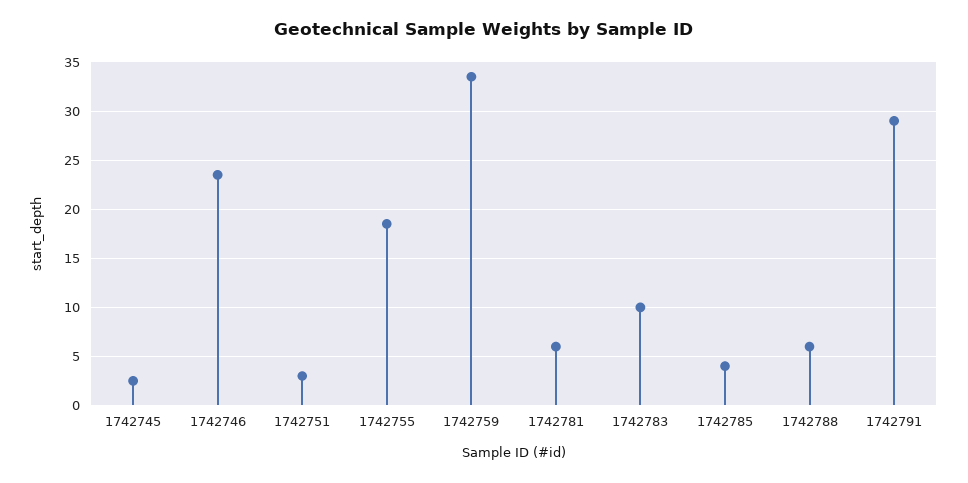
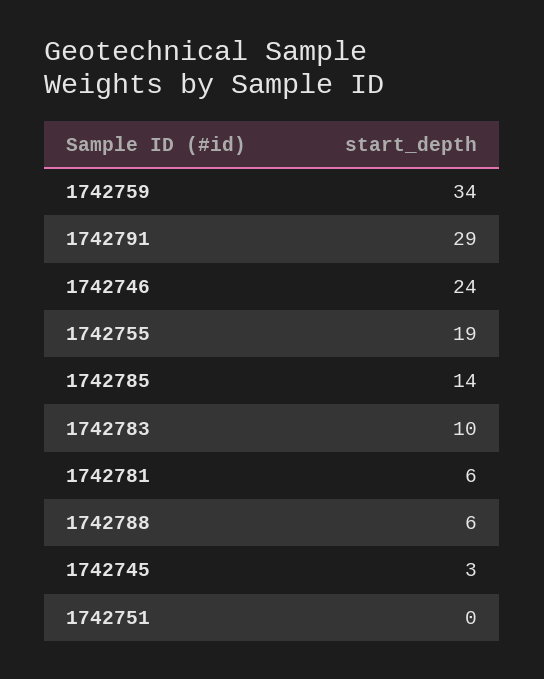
1742751: 3 -> 0
1742785: 4 -> 14

